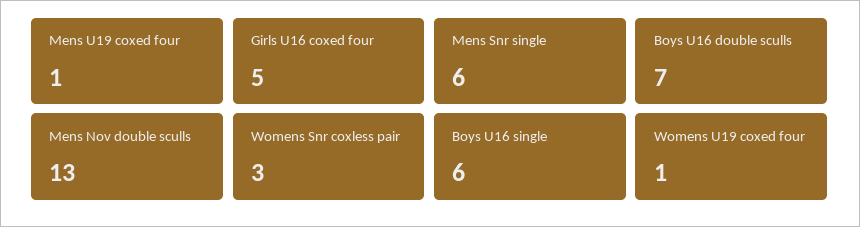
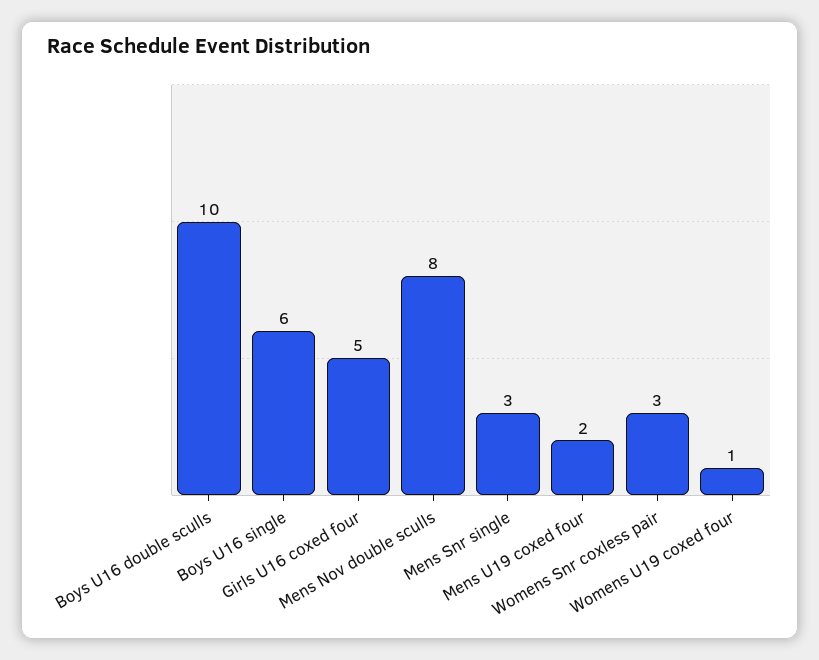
Mens U19 coxed four: 1 -> 2
Mens Snr single: 6 -> 3
Boys U16 double sculls: 7 -> 10
Mens Nov double sculls: 13 -> 8

